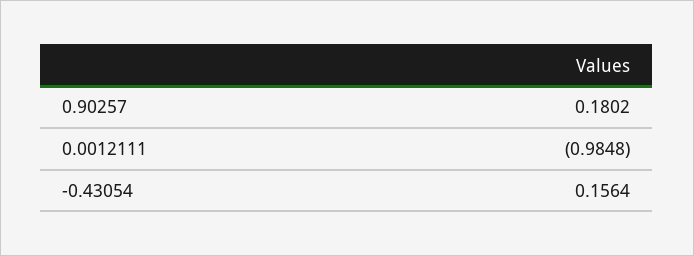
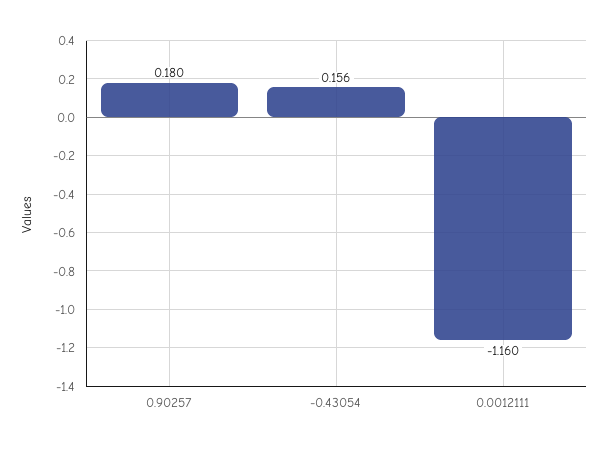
0.0012111: -0.9848 -> -1.16

